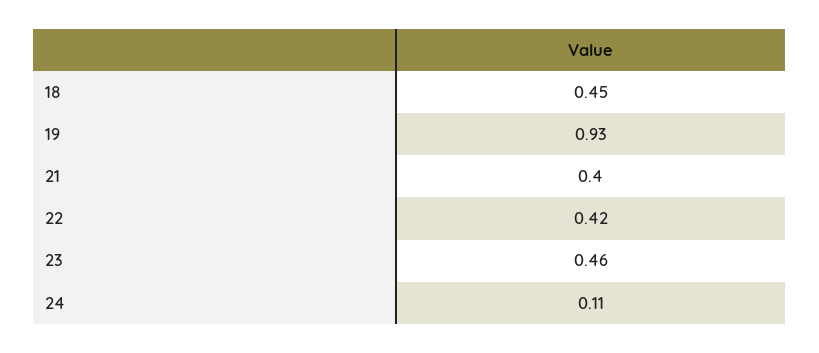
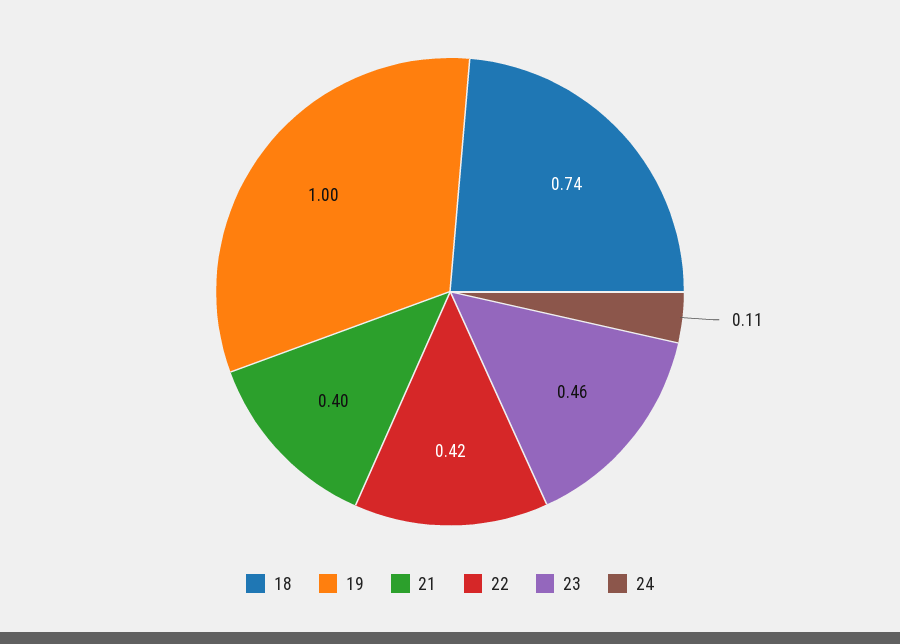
18: 0.45 -> 0.74
19: 0.93 -> 1

